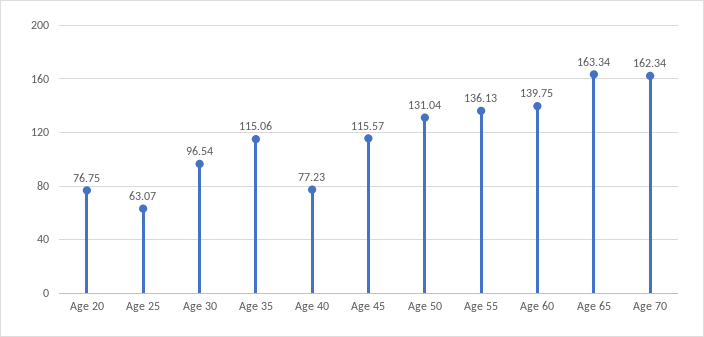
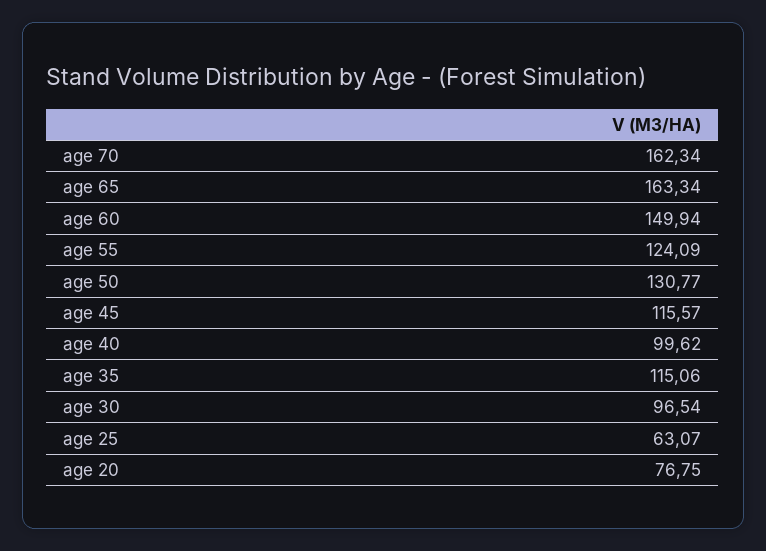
Age 40: 77.23 -> 99.62
Age 50: 131.04 -> 130.77
Age 55: 136.13 -> 124.09
Age 60: 139.75 -> 149.94

